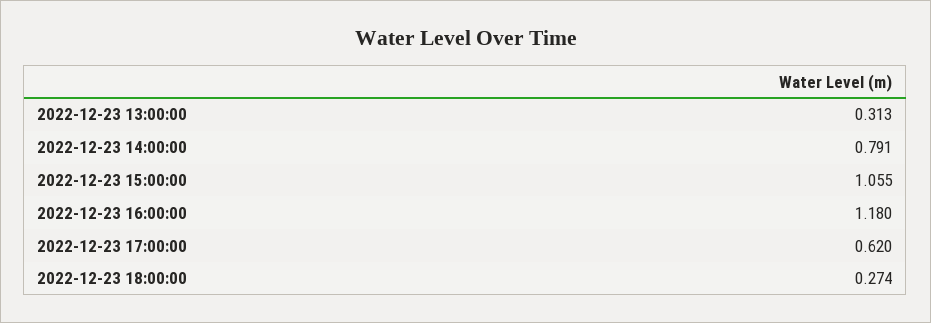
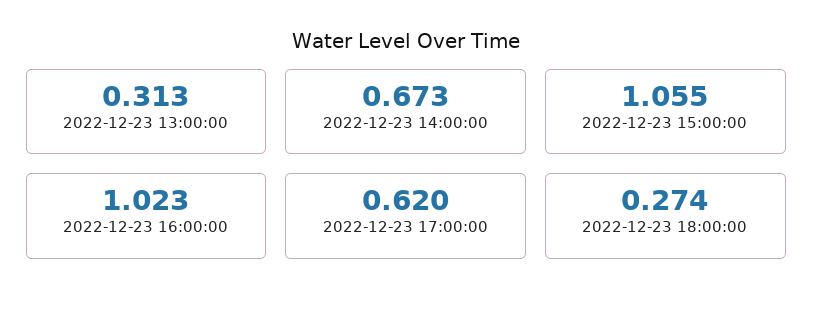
2022-12-23 14:00:00: 0.791 -> 0.673
2022-12-23 16:00:00: 1.18 -> 1.023

